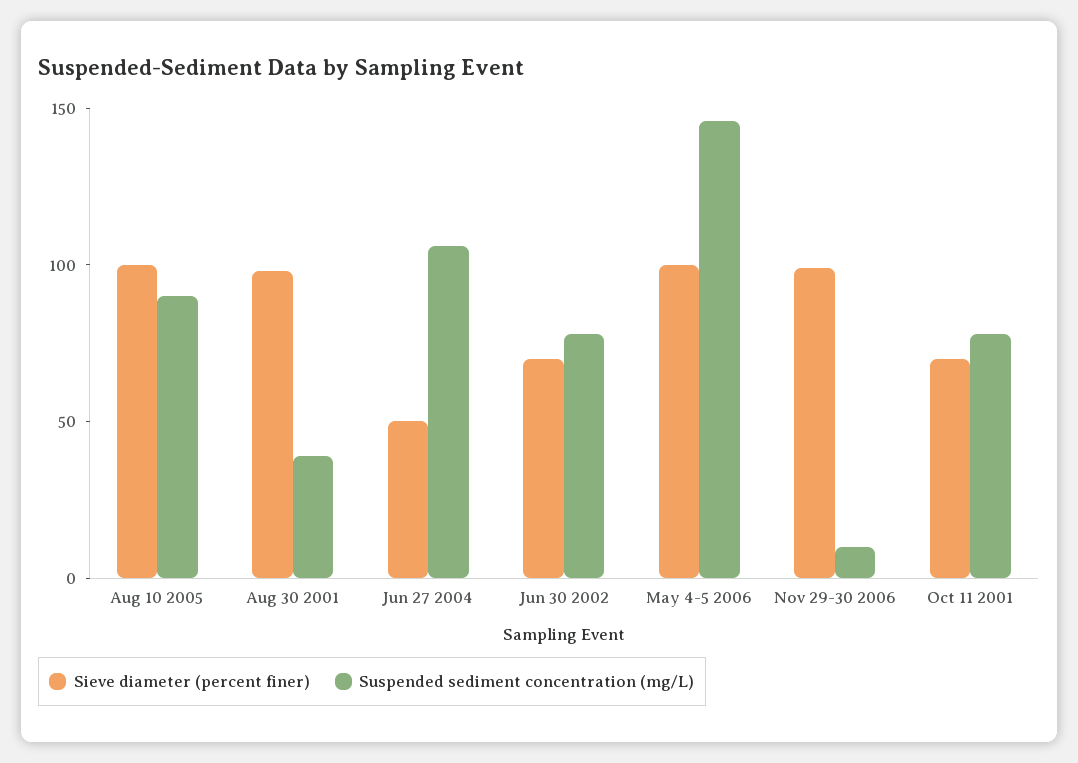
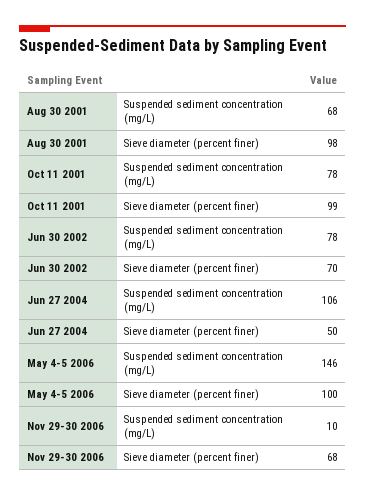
Sieve diameter (percent finer), Aug 10 2005: 100 -> none
Suspended sediment concentration (mg/L), Aug 10 2005: 90 -> none
Suspended sediment concentration (mg/L), Aug 30 2001: 40 -> 68
Sieve diameter (percent finer), Nov 29-30 2006: 100 -> 68
Sieve diameter (percent finer), Oct 11 2001: 70 -> 99

